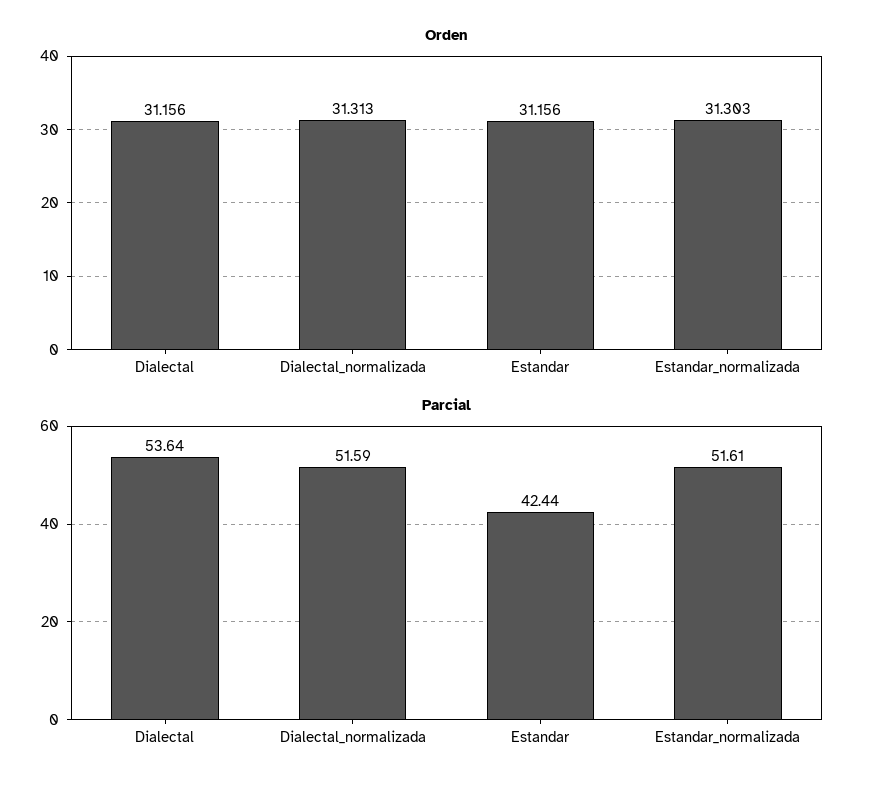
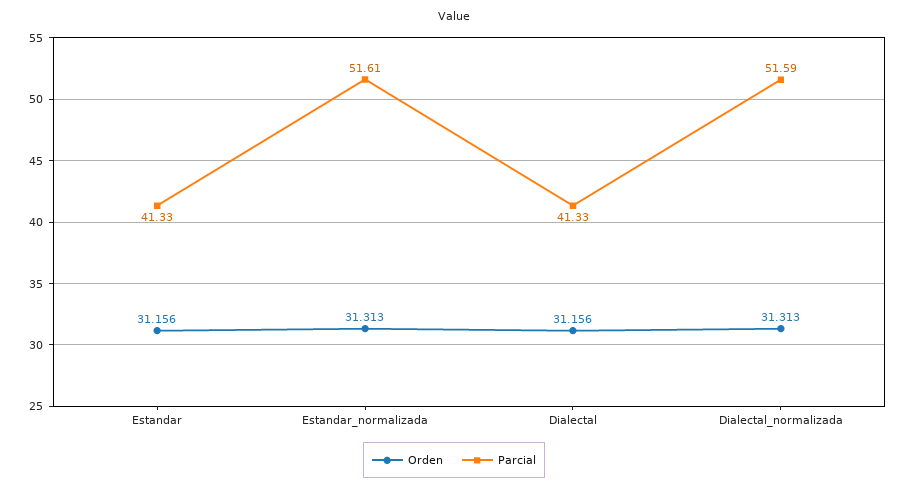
Orden, Estandar_normalizada: 31.303 -> 31.313
Parcial, Dialectal: 53.64 -> 41.33
Parcial, Estandar: 42.44 -> 41.33

